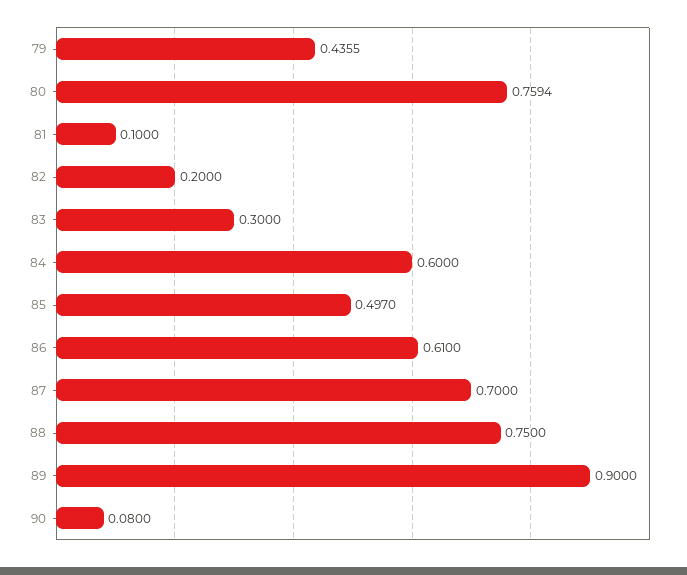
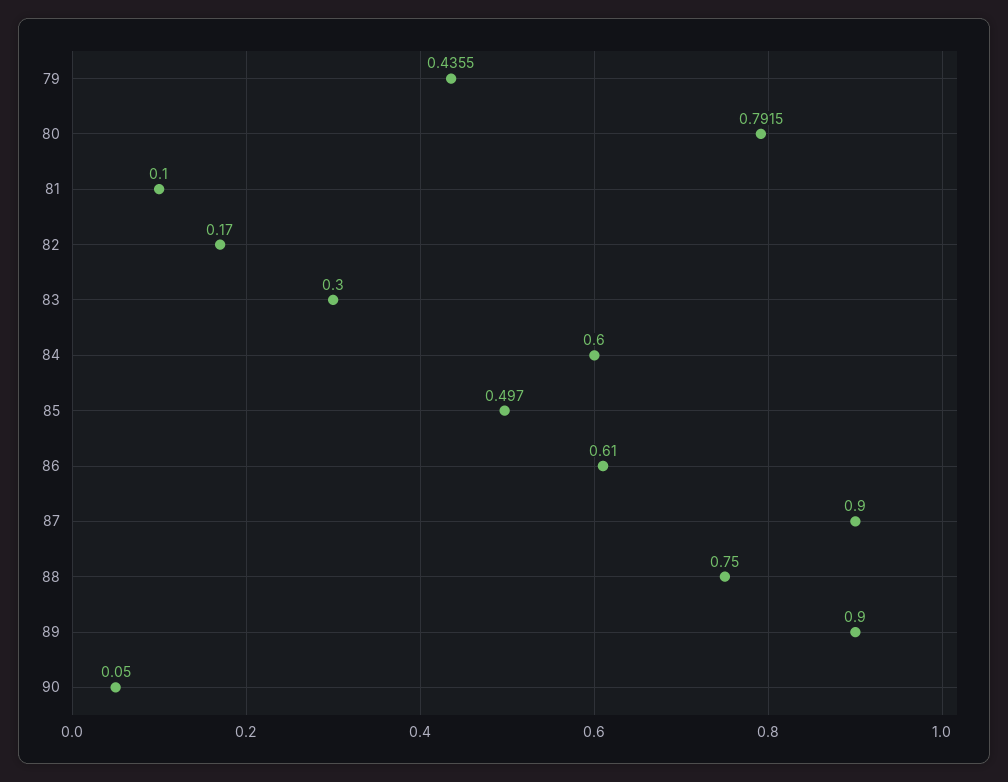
80: 0.7594 -> 0.7915
82: 0.2 -> 0.17
87: 0.7 -> 0.9
90: 0.08 -> 0.05

